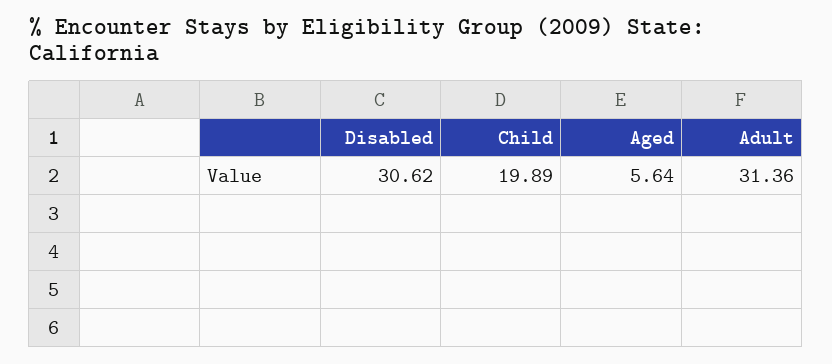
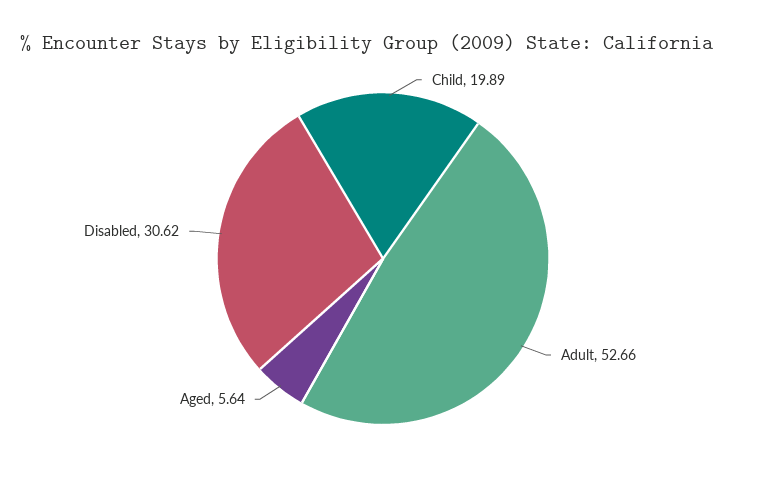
Adult: 31.36 -> 52.66

